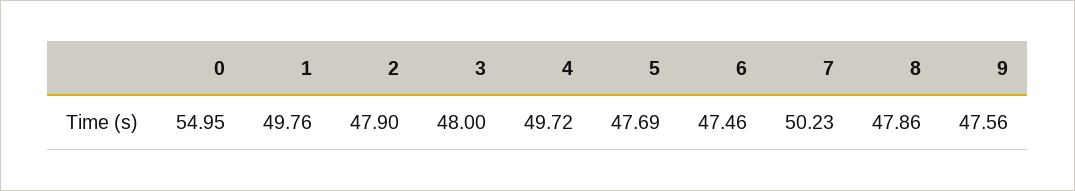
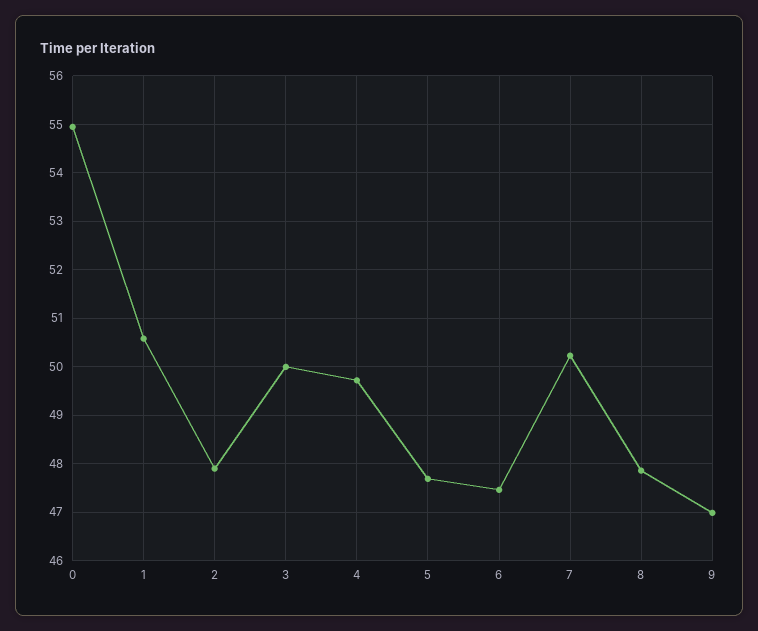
1: 49.76 -> 50.6
3: 48 -> 50
9: 47.56 -> 47

